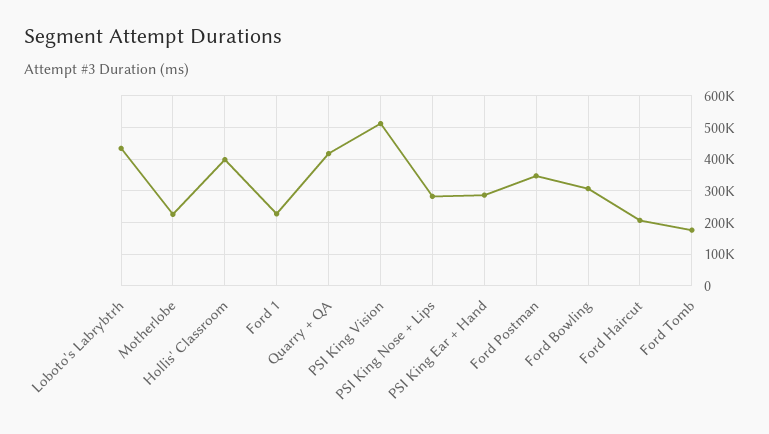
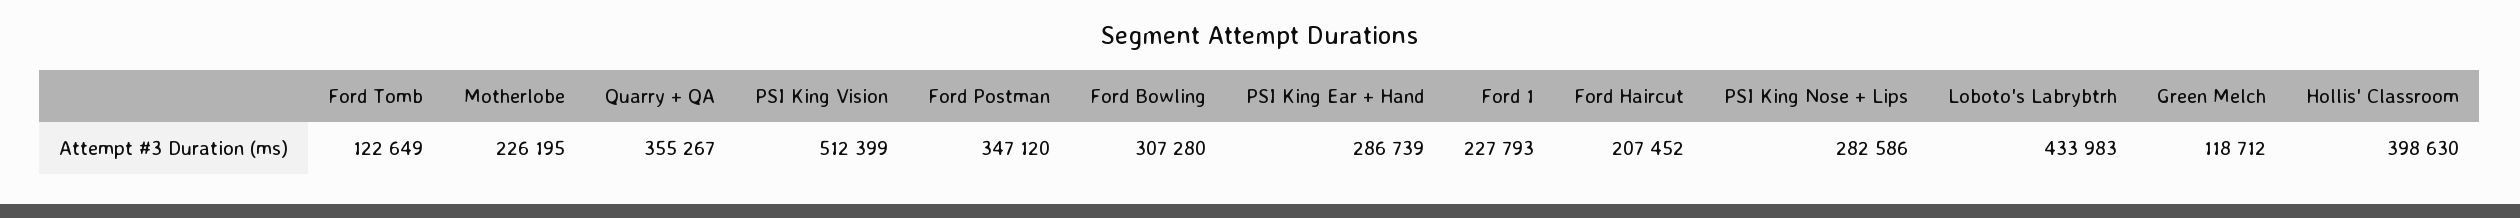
Quarry + QA: 420000 -> 355267
Ford Tomb: 180000 -> 122649
Green Melch: none -> 118712

